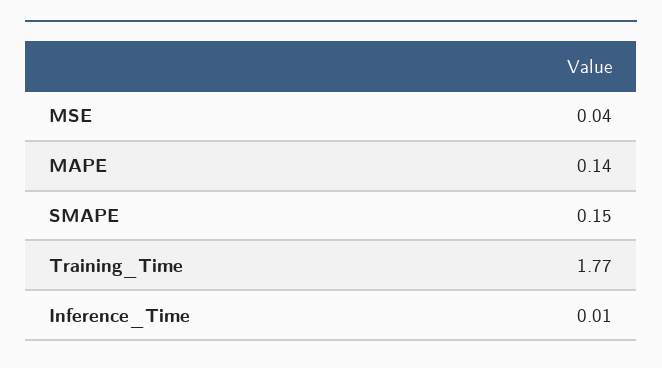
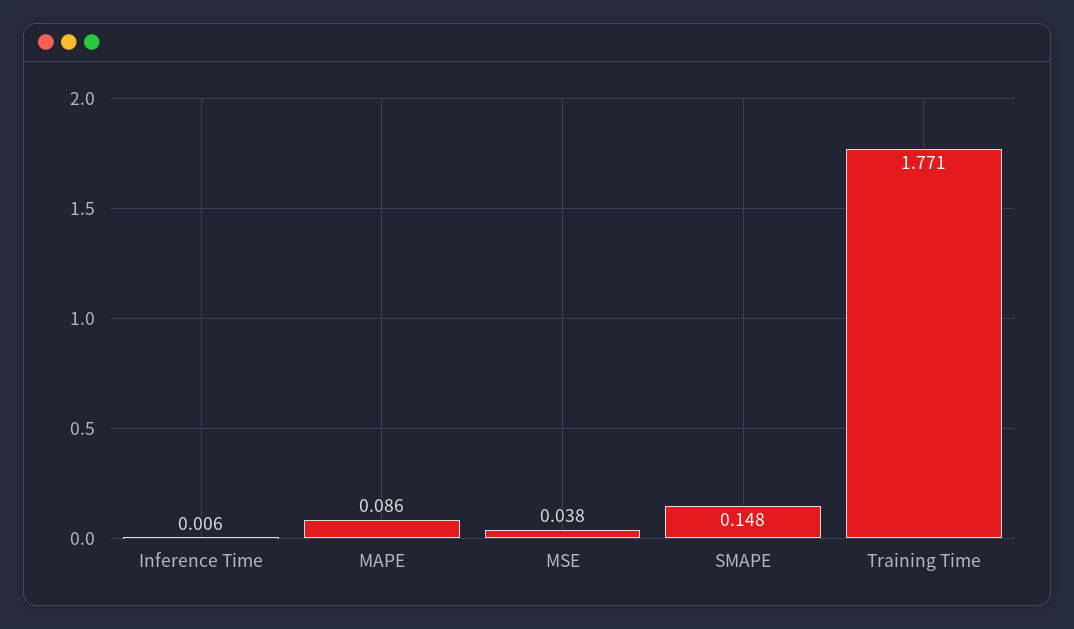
MAPE: 0.14 -> 0.086

